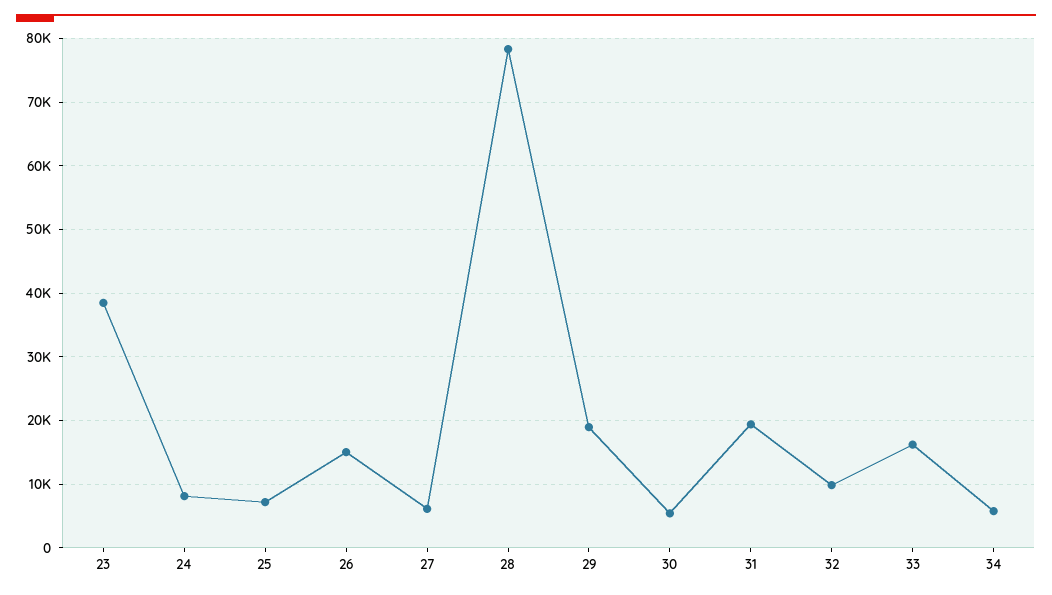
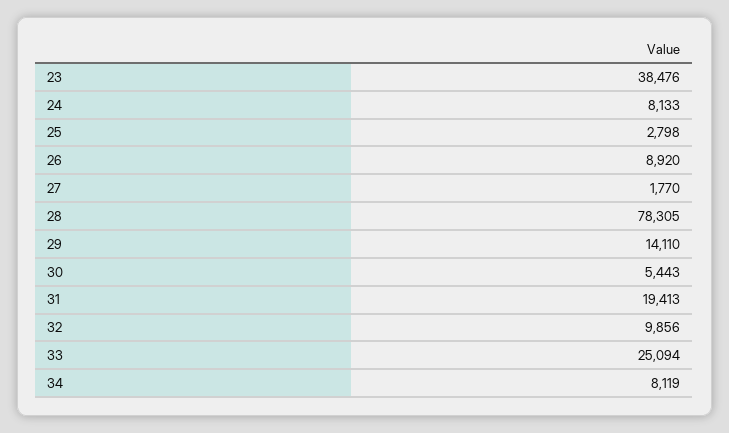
25: 7000 -> 2798
26: 15000 -> 8920
27: 6000 -> 1770
29: 19000 -> 14110
33: 16000 -> 25094
34: 6000 -> 8119

